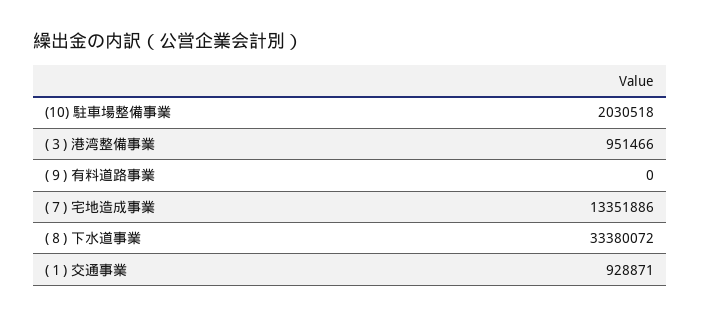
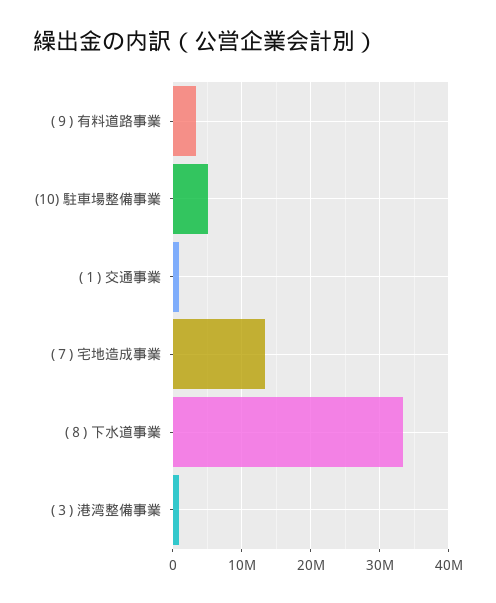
(10) 駐車場整備事業: 2030518 -> 5000000
(９) 有料道路事業: 0 -> 3000000

